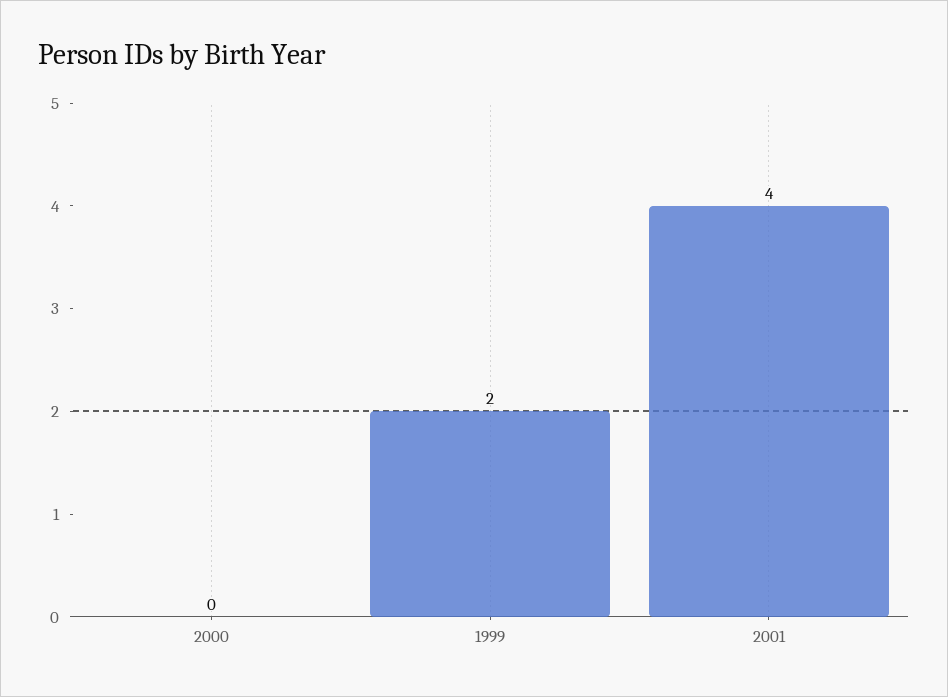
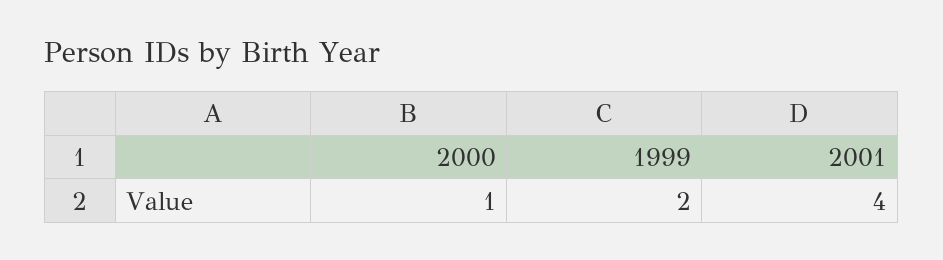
2000: 0 -> 1

